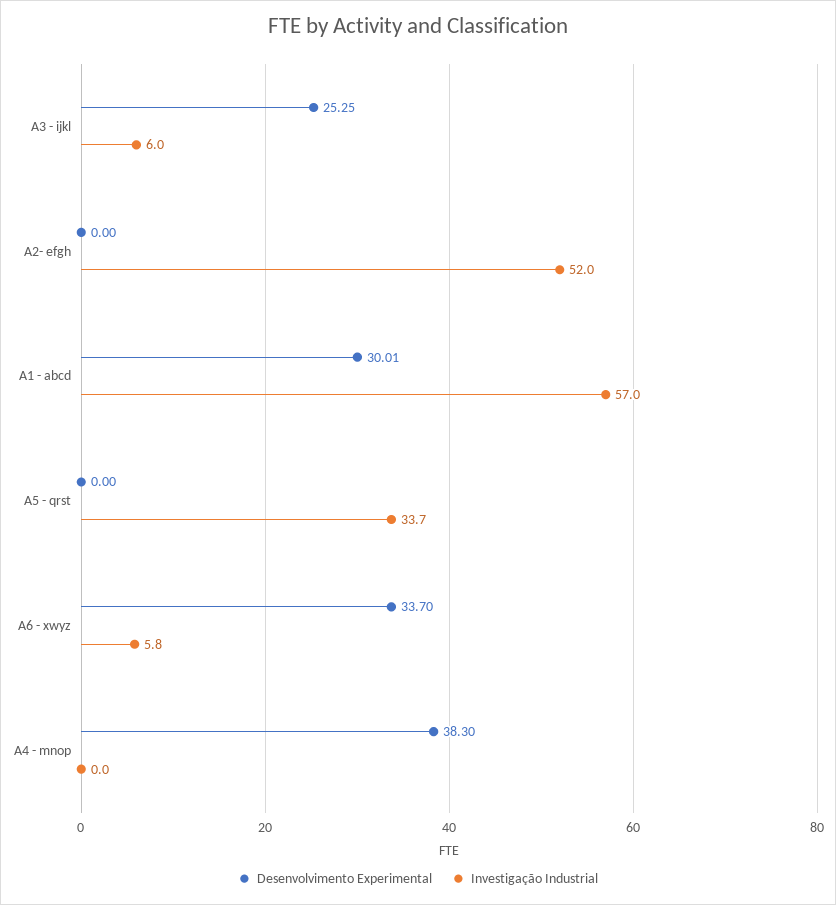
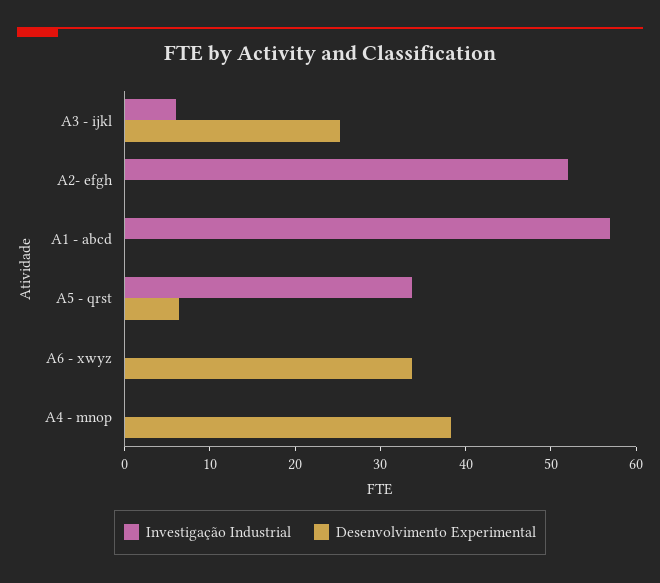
Desenvolvimento Experimental, A1 - abcd: 30.01 -> 0
Desenvolvimento Experimental, A5 - qrst: 0 -> 6
Investigação Industrial, A6 - xwyz: 5.8 -> 0

